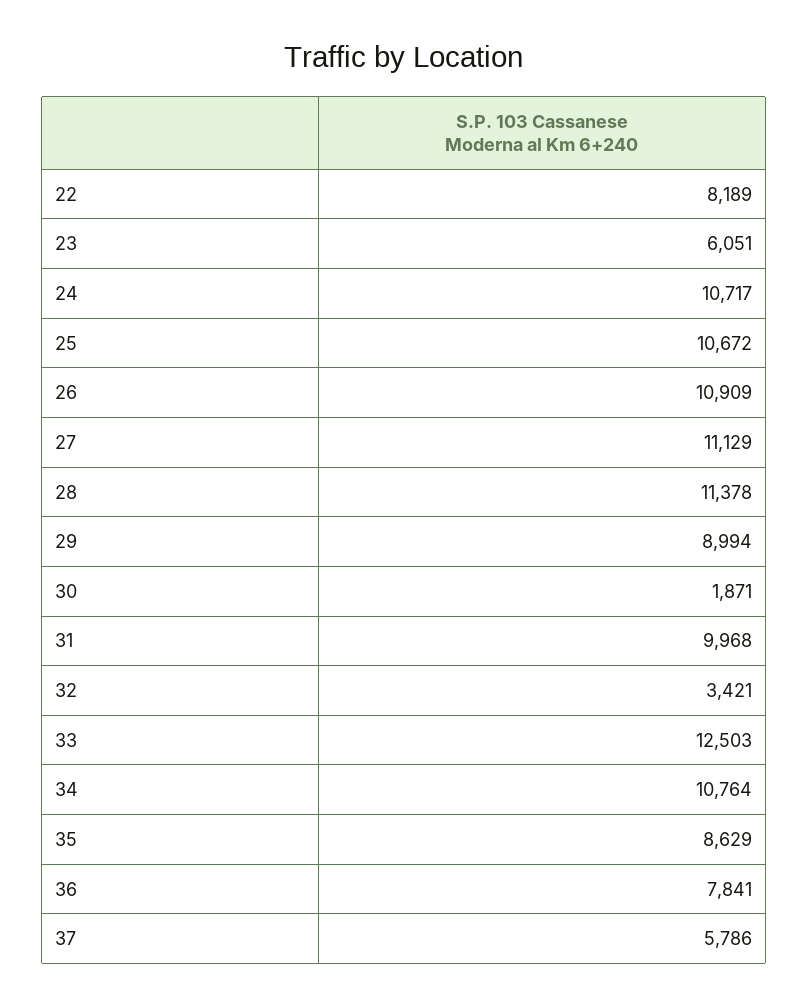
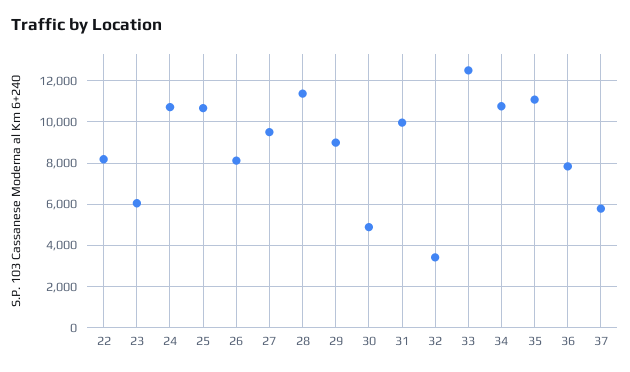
26: 10909 -> 8000
27: 11129 -> 9500
30: 1871 -> 5000
35: 8629 -> 11000

